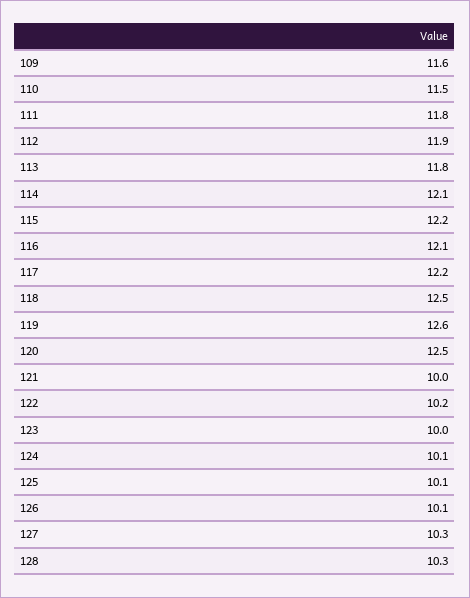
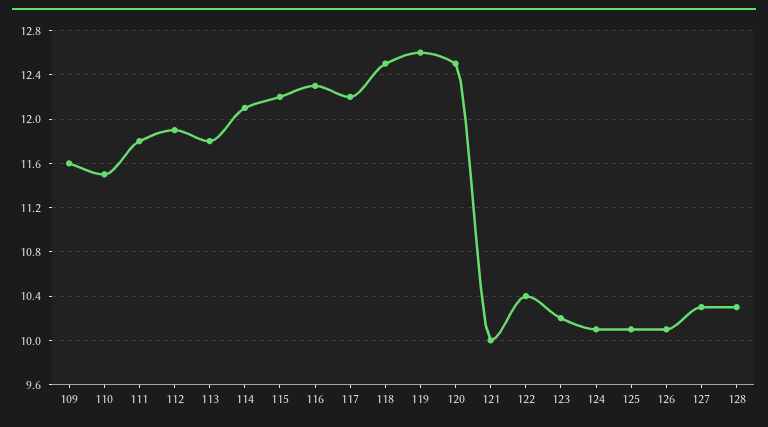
116: 12.1 -> 12.3
122: 10.2 -> 10.4
123: 10 -> 10.2

